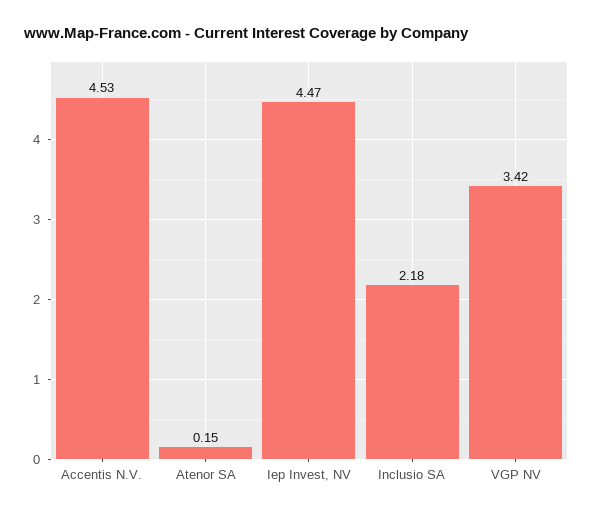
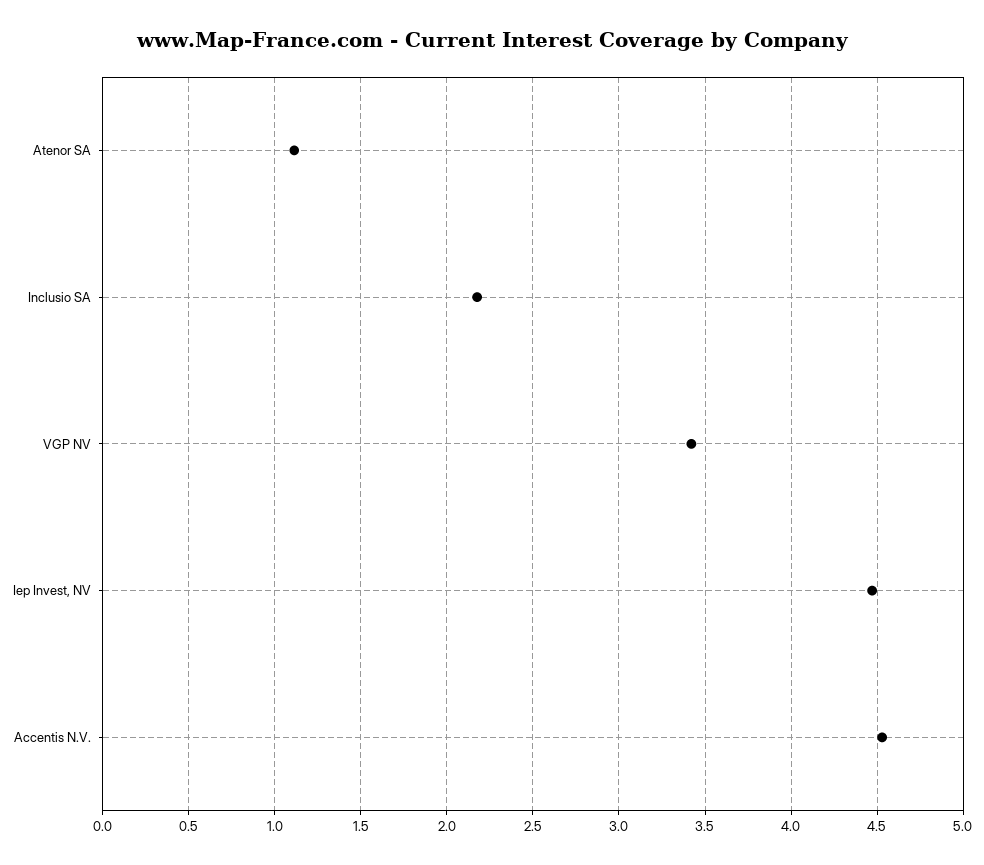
Atenor SA: 0.15 -> 1.1

